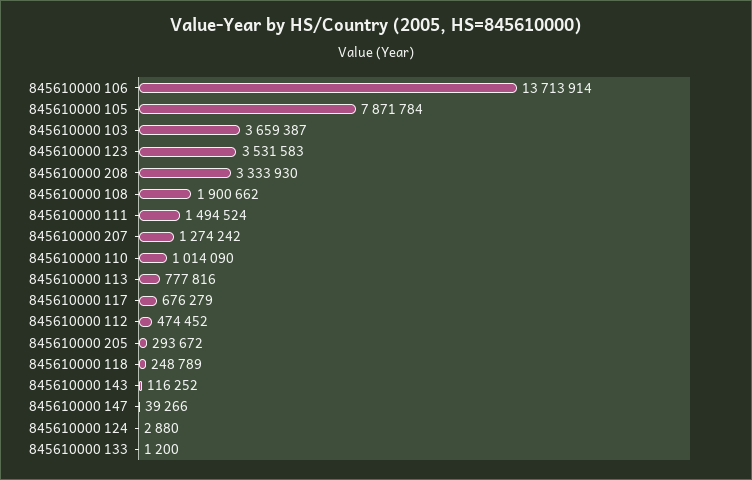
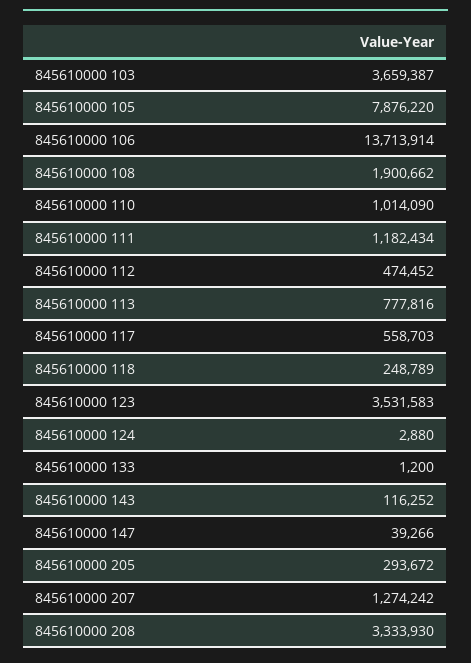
845610000 105: 7871784 -> 7876220
845610000 111: 1494524 -> 1182434
845610000 117: 676279 -> 558703

